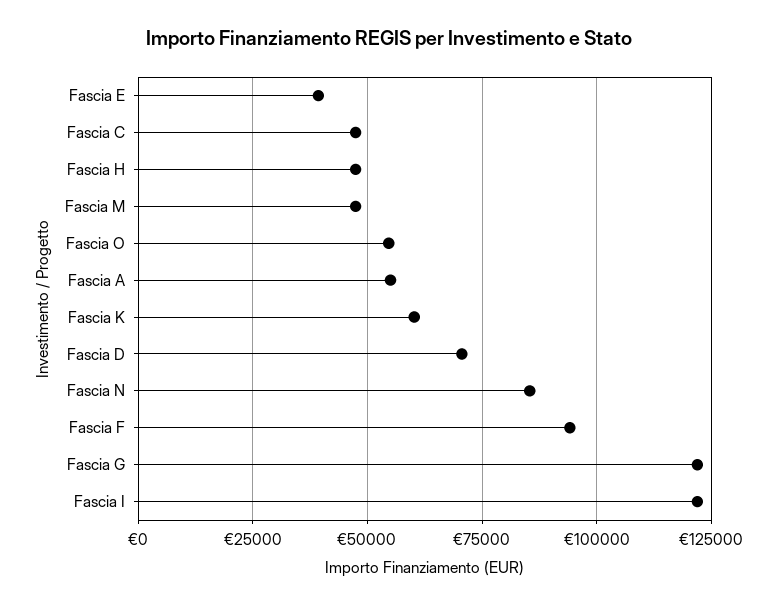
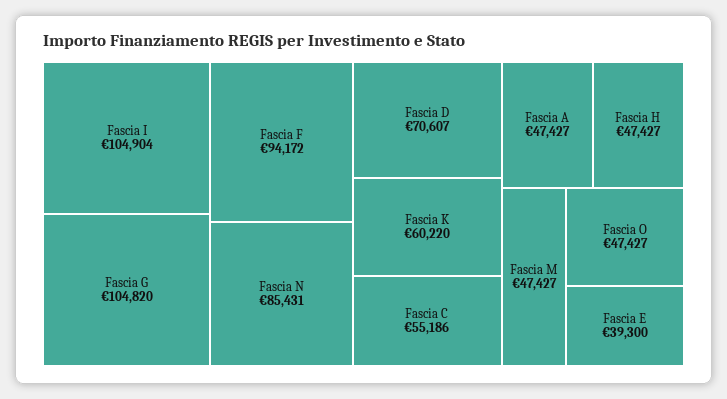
Fascia C: 47500 -> 55186
Fascia O: 55000 -> 47427
Fascia A: 55000 -> 47427
Fascia G: 122500 -> 104820
Fascia I: 122500 -> 104904

